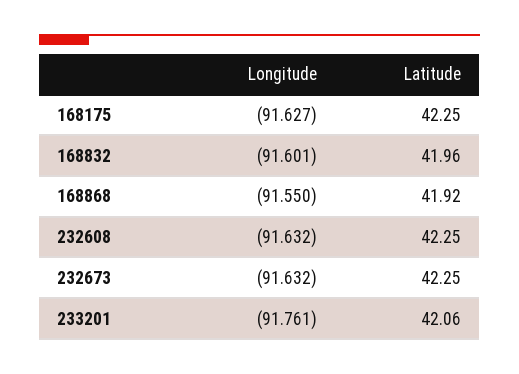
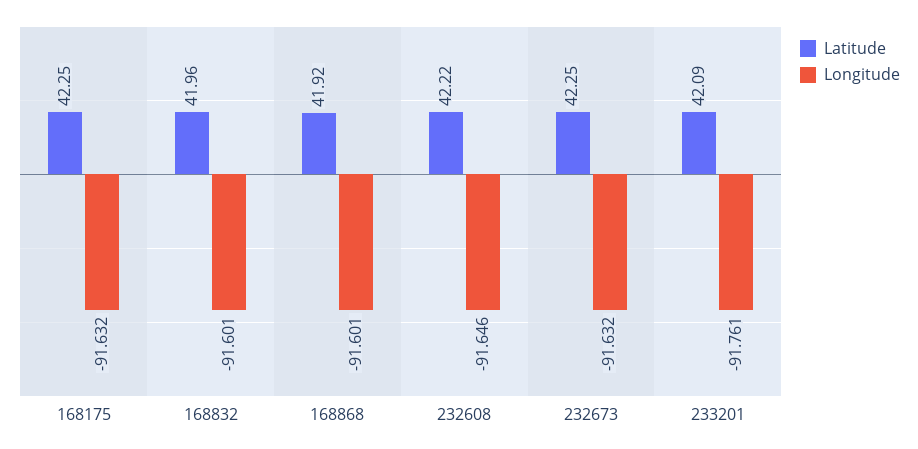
Longitude, 168175: -91.627 -> -91.632
Longitude, 168868: -91.55 -> -91.601
Longitude, 232608: -91.632 -> -91.646
Latitude, 232608: 42.25 -> 42.22
Latitude, 233201: 42.06 -> 42.09

